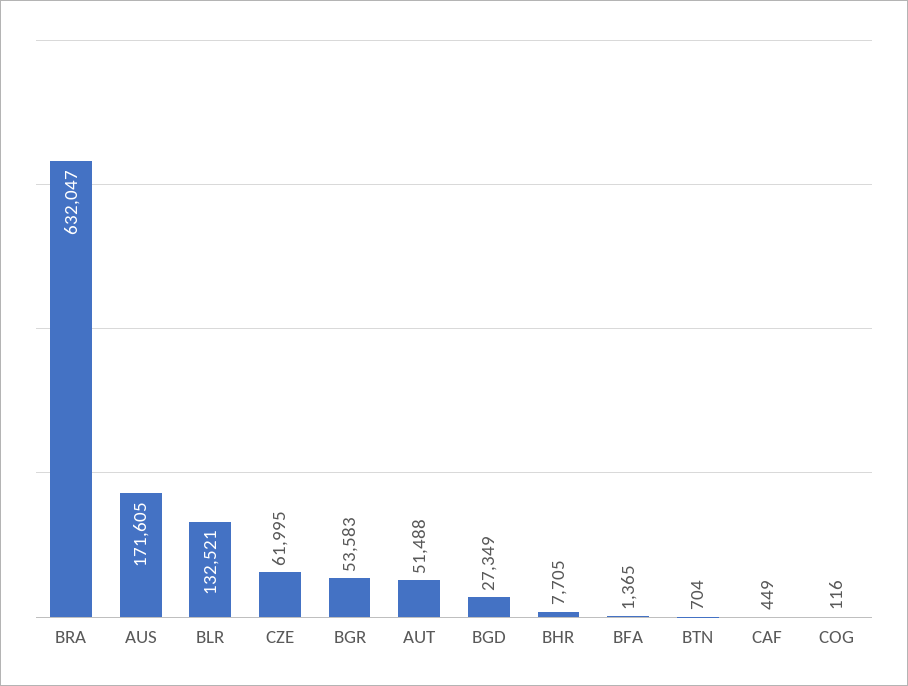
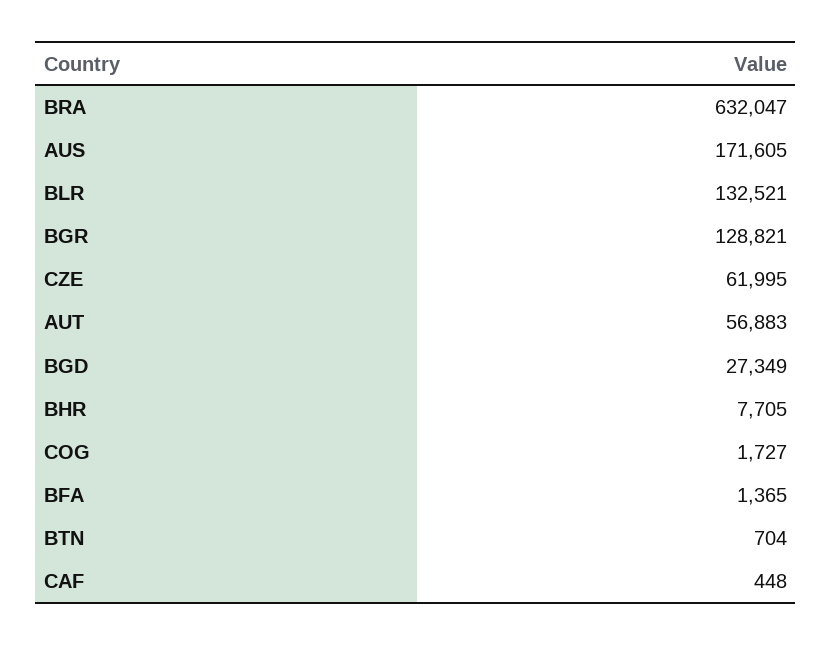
BGR: 53583 -> 128821
AUT: 51488 -> 56883
CAF: 449 -> 448
COG: 116 -> 1727

